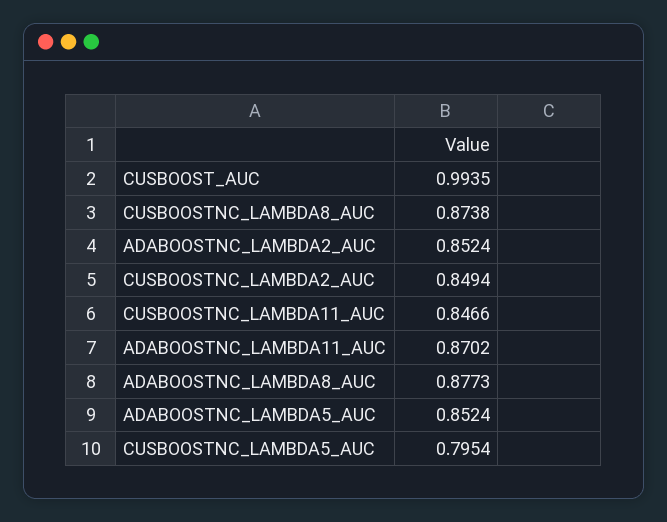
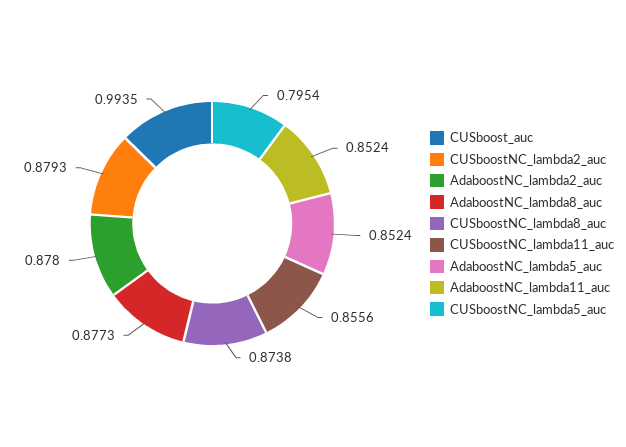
ADABOOSTNC_LAMBDA2_AUC: 0.8524 -> 0.878
CUSBOOSTNC_LAMBDA2_AUC: 0.8494 -> 0.8793
CUSBOOSTNC_LAMBDA11_AUC: 0.8466 -> 0.8556
ADABOOSTNC_LAMBDA11_AUC: 0.8702 -> 0.8524

